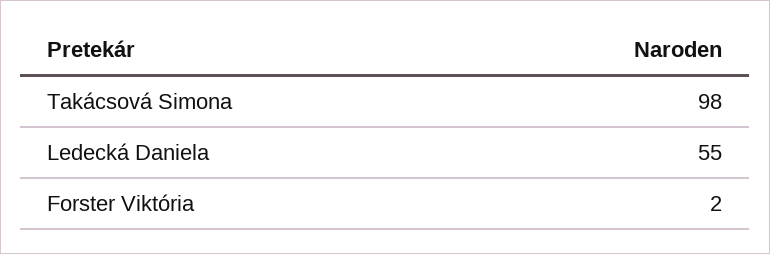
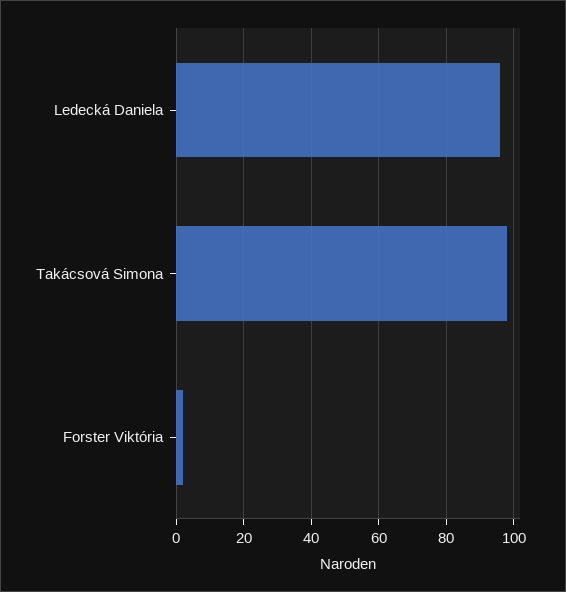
Ledecká Daniela: 55 -> 95

